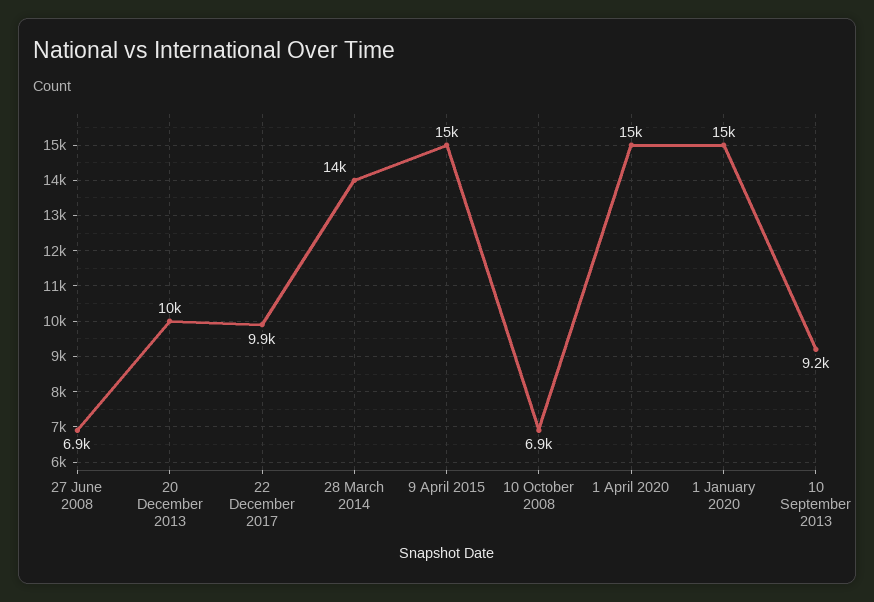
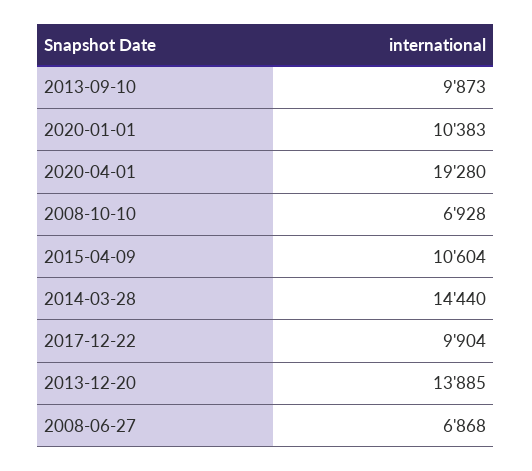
20 December 2013: 10000 -> 13885
9 April 2015: 15000 -> 10604
1 April 2020: 15000 -> 19280
1 January 2020: 15000 -> 10383
10 September 2013: 9200 -> 9873

